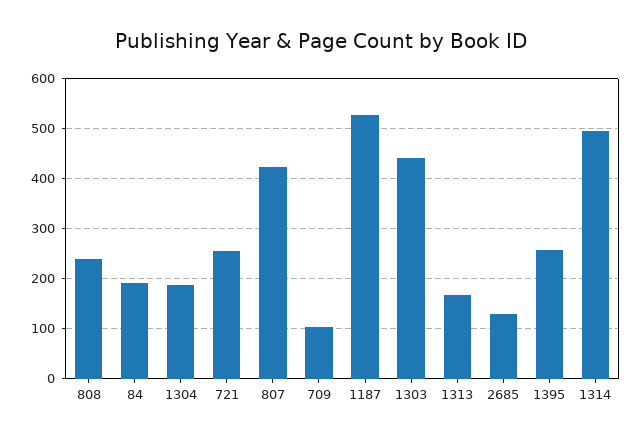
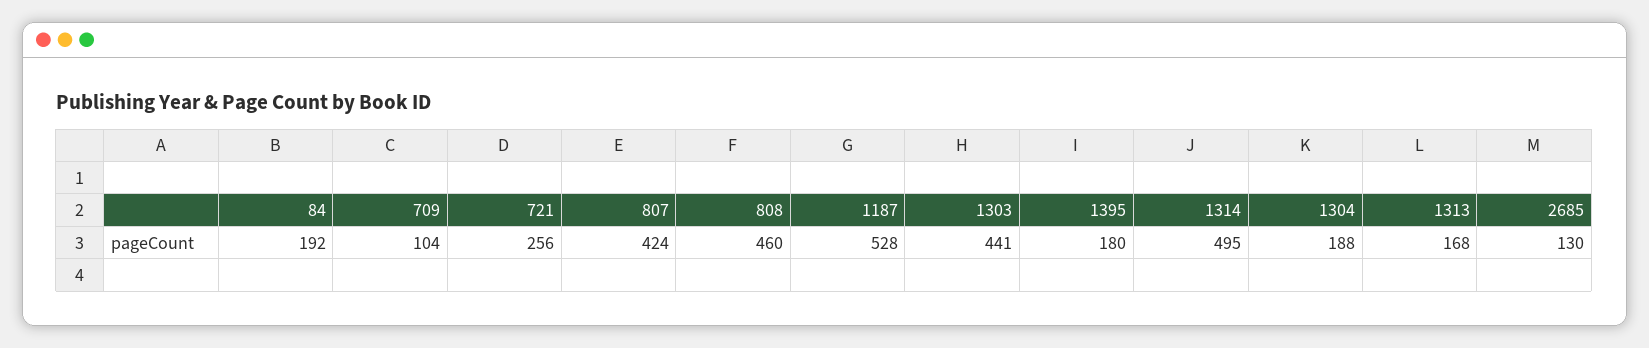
808: 240 -> 460
1395: 260 -> 180

